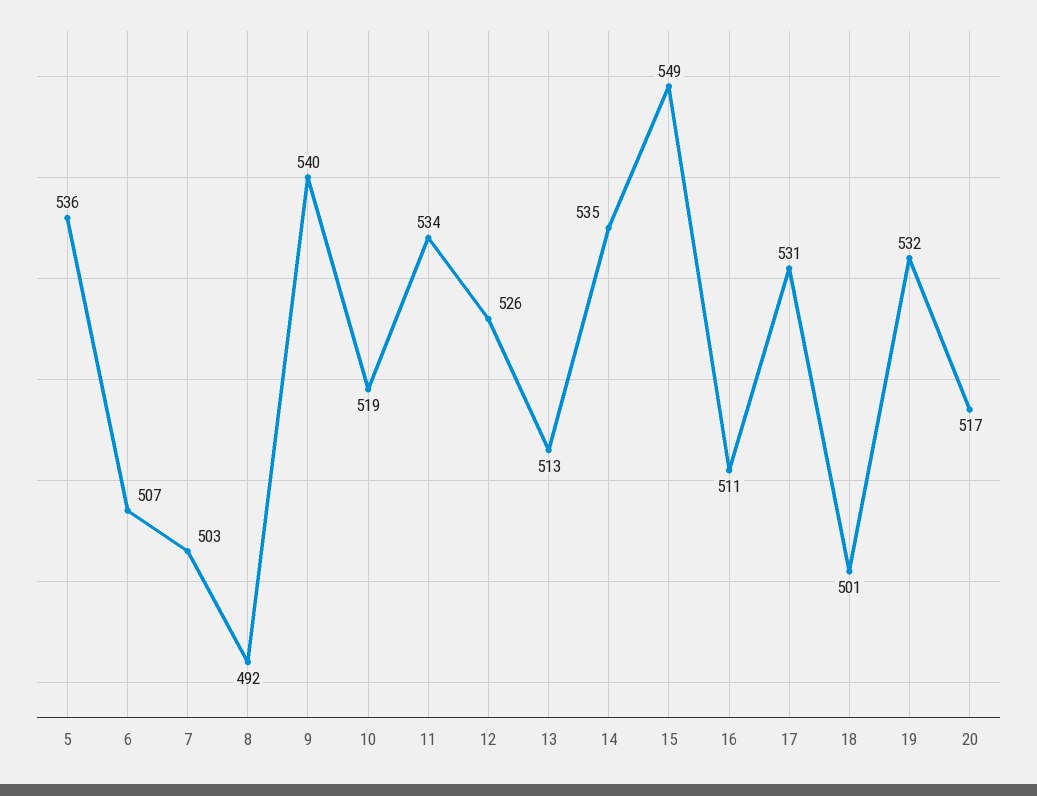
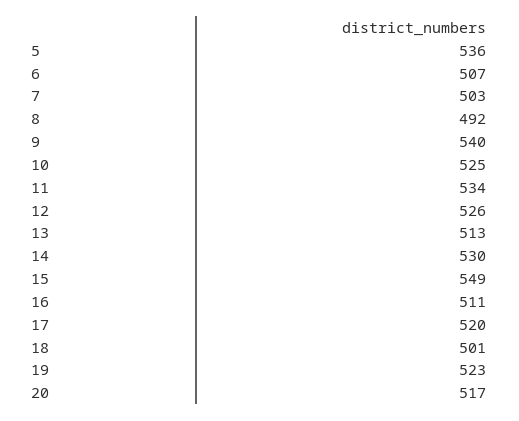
10: 519 -> 525
14: 535 -> 530
17: 531 -> 520
19: 532 -> 523

